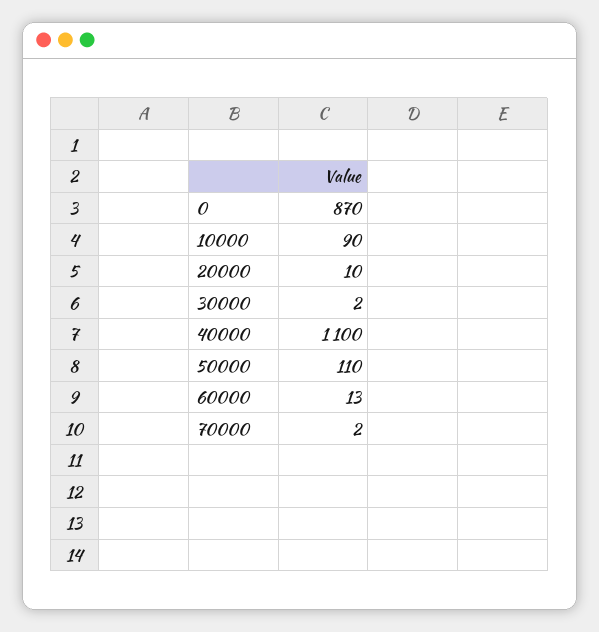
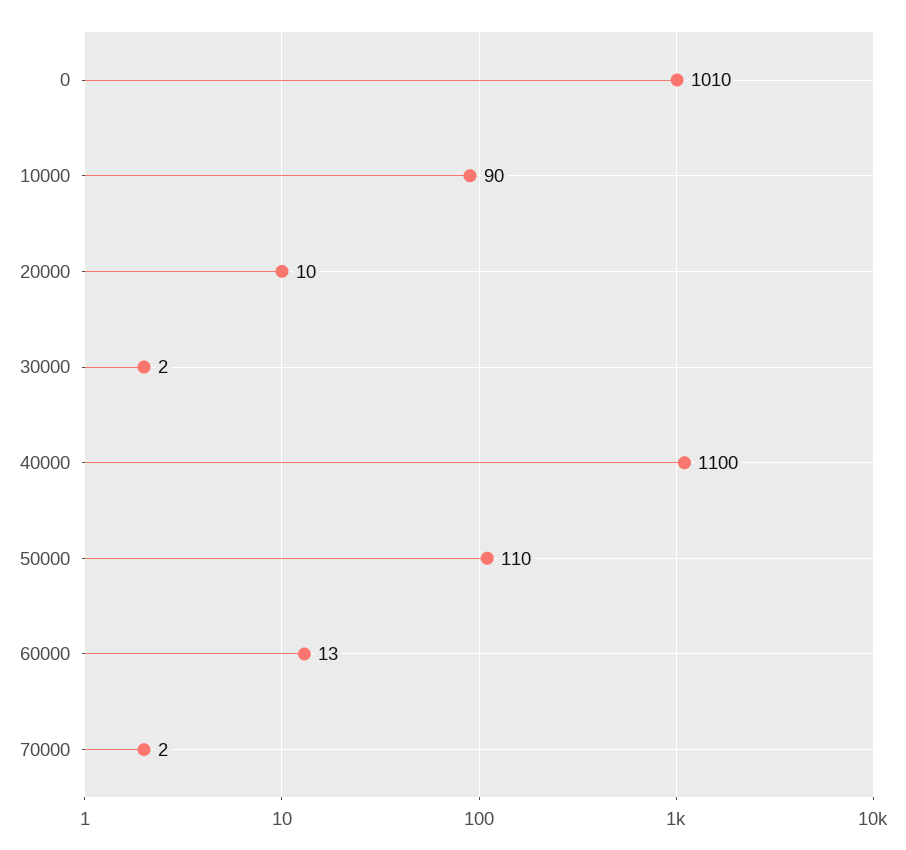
0: 870 -> 1010

